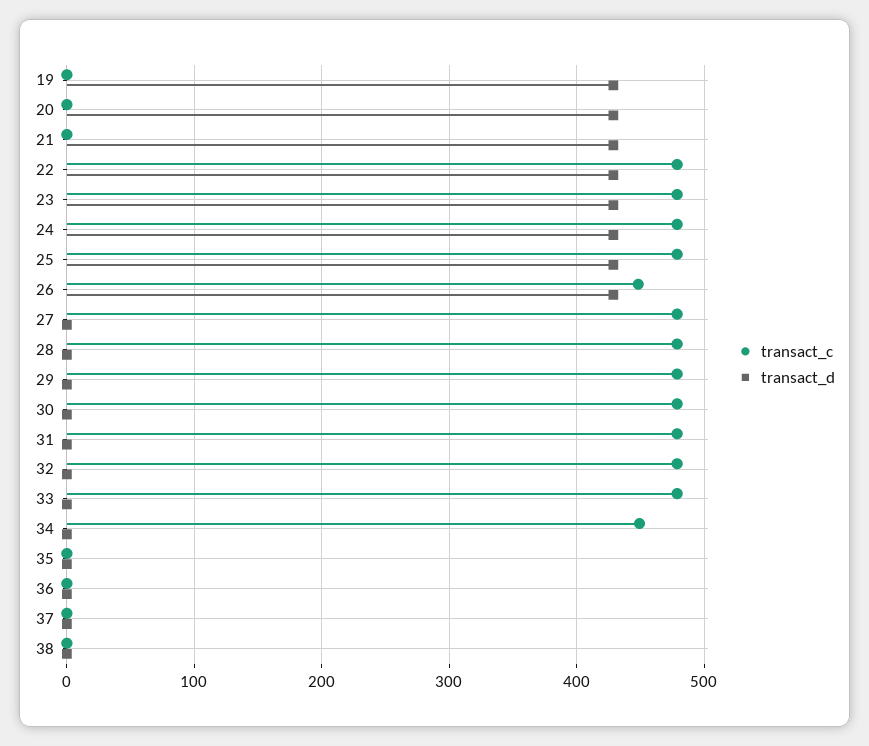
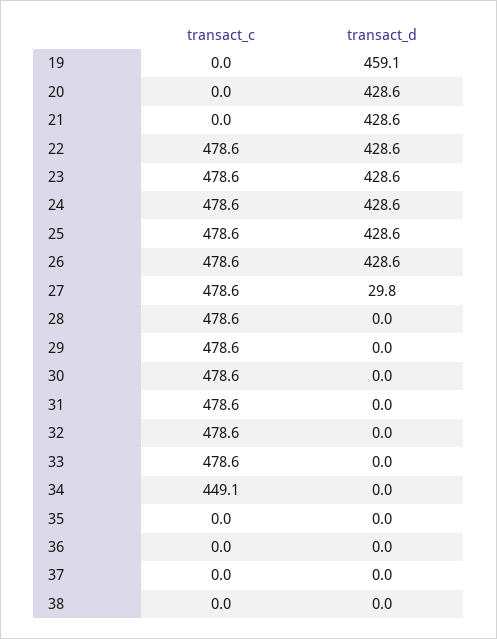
transact_d, 19: 430 -> 459.1
transact_c, 26: 450 -> 478.6
transact_d, 27: 0 -> 29.8

